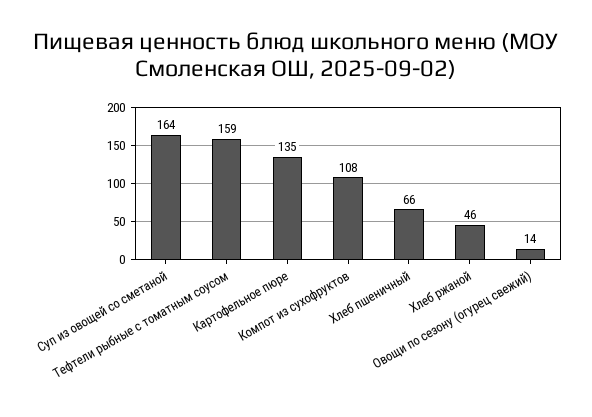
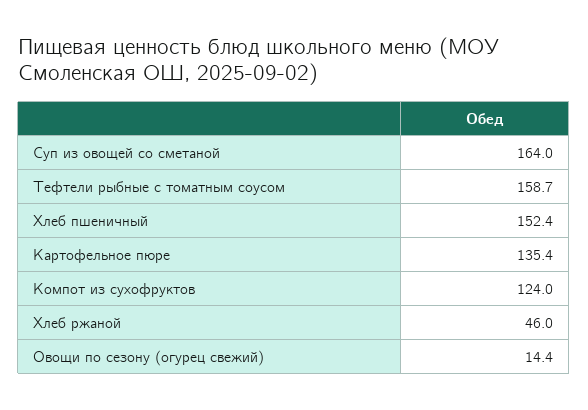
Компот из сухофруктов: 108 -> 124
Хлеб пшеничный: 66 -> 152.4

